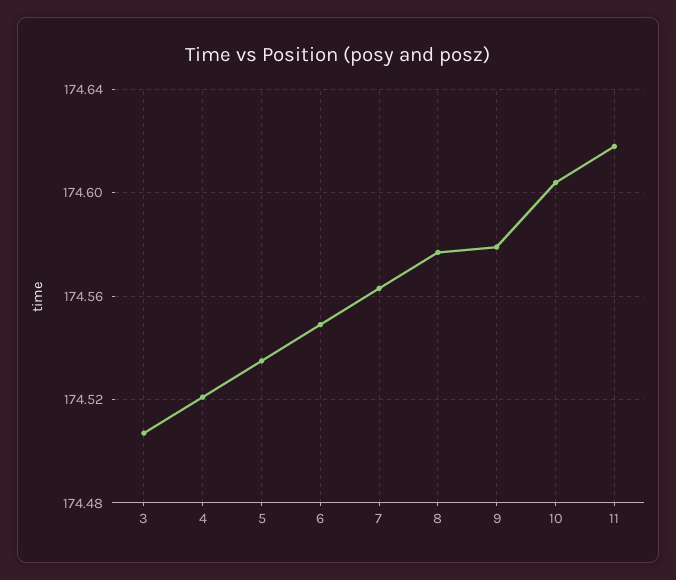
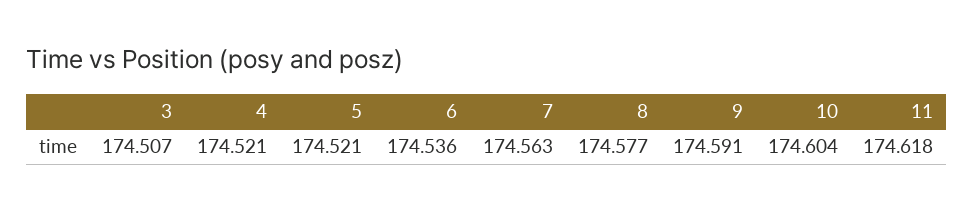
5: 174.535 -> 174.521
6: 174.55 -> 174.536
9: 174.58 -> 174.591

